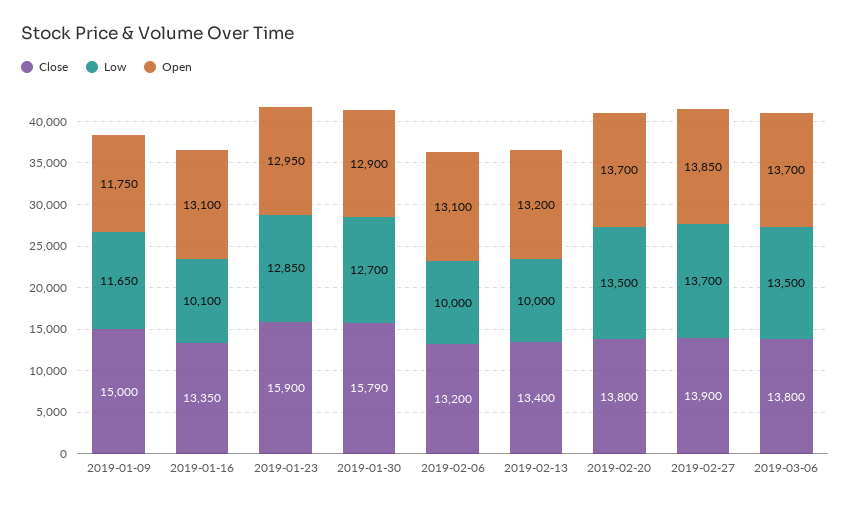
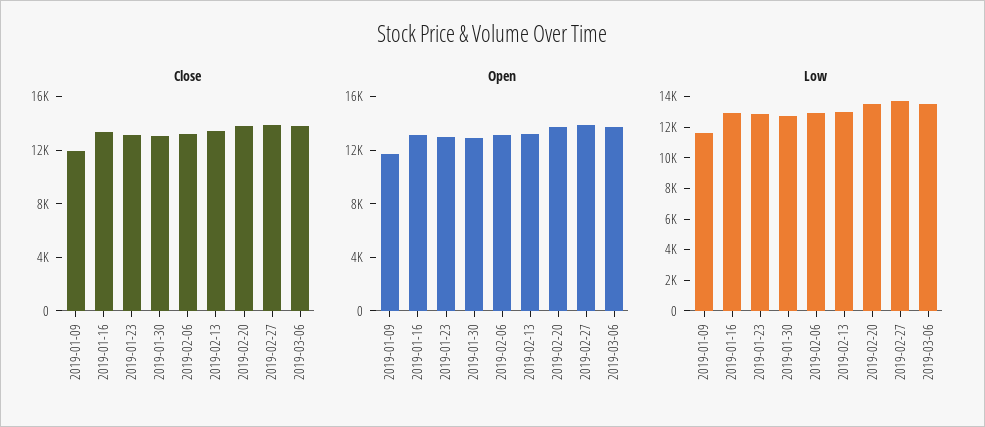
Close, 2019-01-09: 15000 -> 12000
Low, 2019-01-16: 10100 -> 13000
Close, 2019-01-23: 15900 -> 13000
Close, 2019-01-30: 15790 -> 13000
Low, 2019-02-06: 10000 -> 13000
Low, 2019-02-13: 10000 -> 13000

